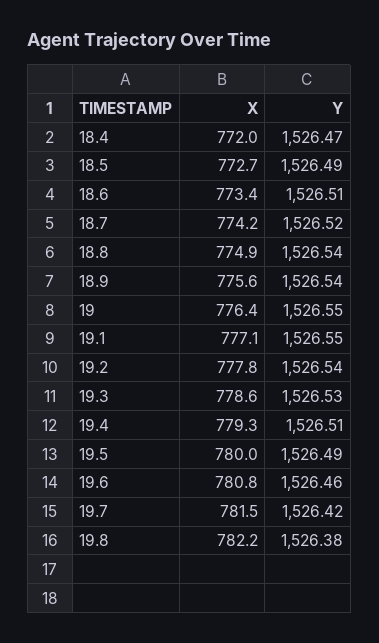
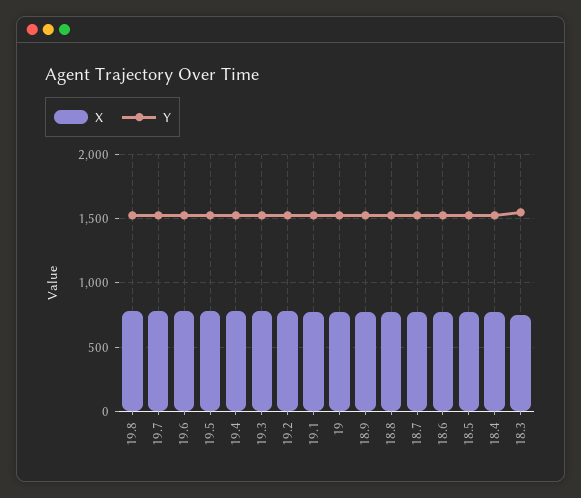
X, 18.3: none -> 750
Y, 18.3: none -> 1550

